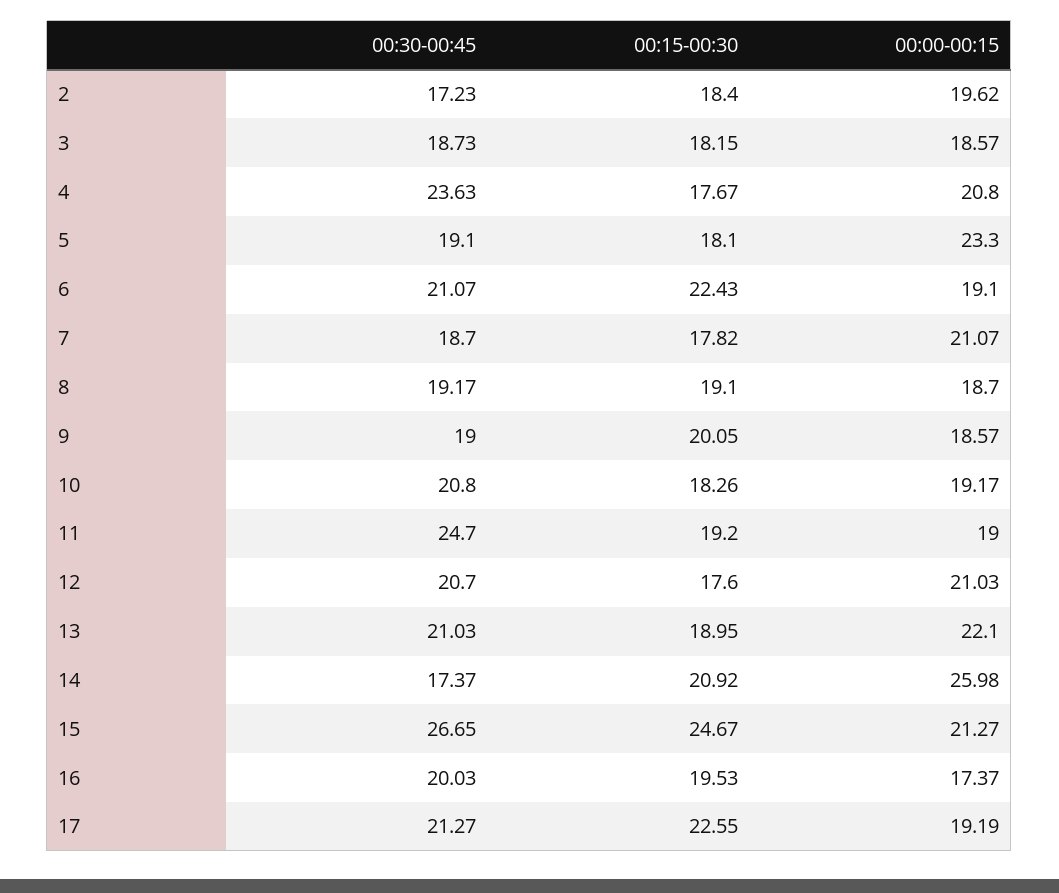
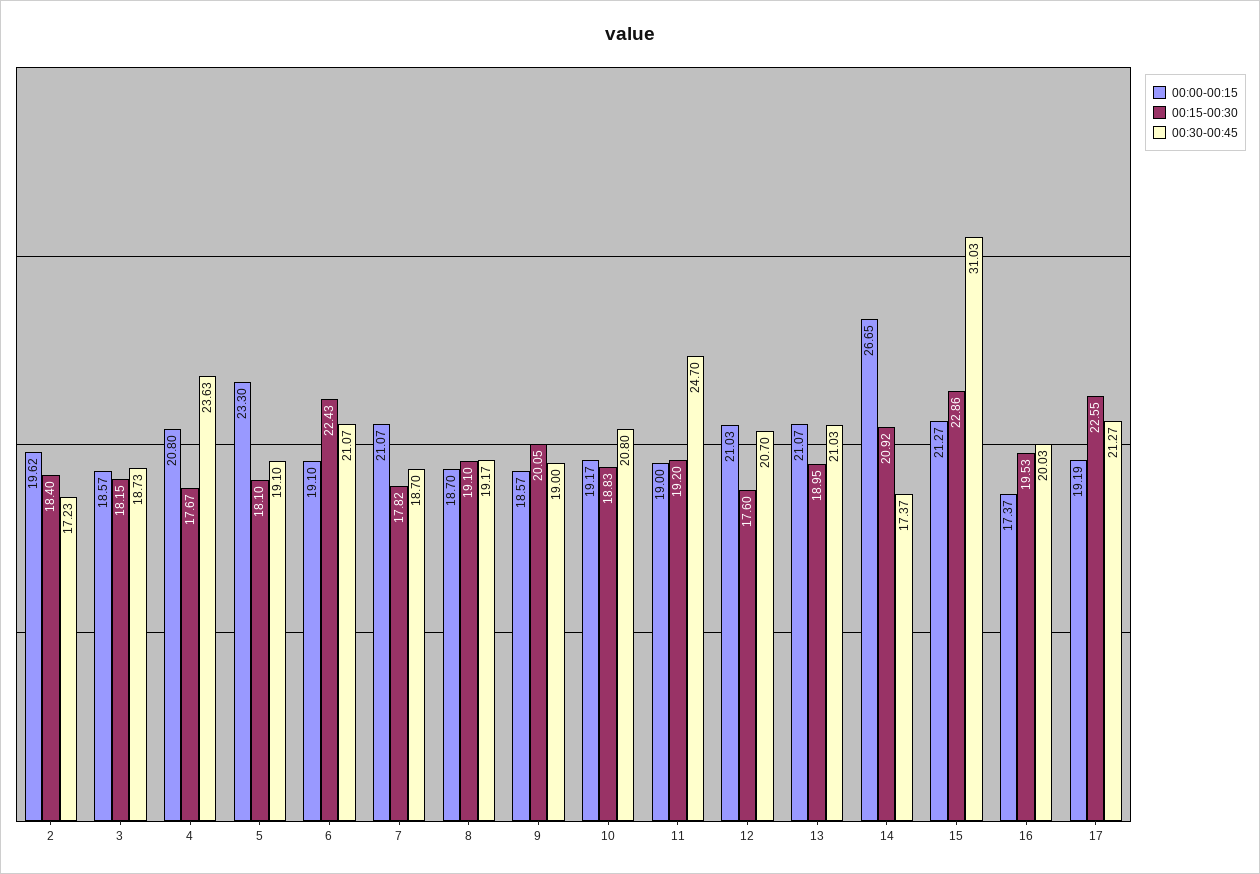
00:15-00:30, 10: 18.26 -> 18.83
00:00-00:15, 13: 22.1 -> 21.07
00:00-00:15, 14: 25.98 -> 26.65
00:30-00:45, 15: 26.65 -> 31.03
00:15-00:30, 15: 24.67 -> 22.86

